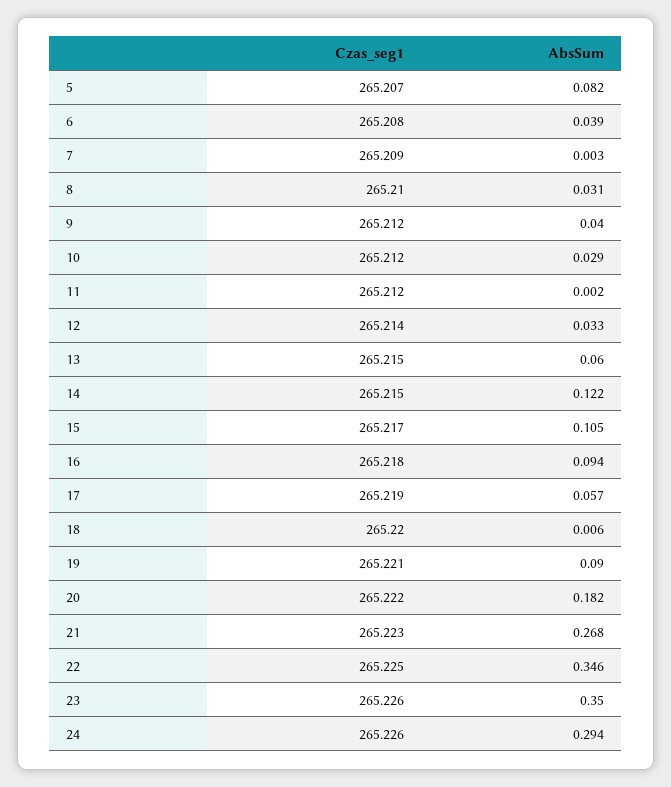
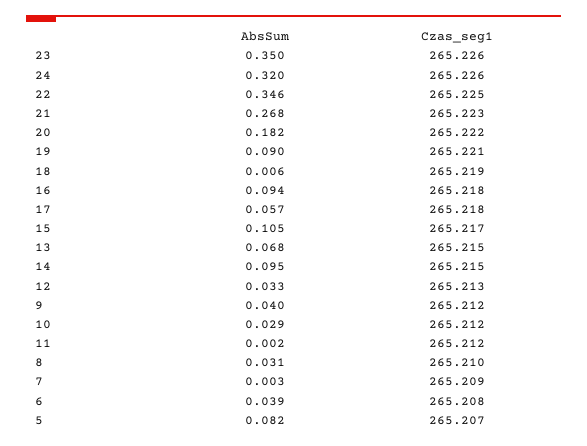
Czas_seg1, 12: 265.214 -> 265.213
AbsSum, 13: 0.06 -> 0.068
AbsSum, 14: 0.122 -> 0.095
Czas_seg1, 17: 265.219 -> 265.218
Czas_seg1, 18: 265.22 -> 265.219
AbsSum, 24: 0.294 -> 0.32

